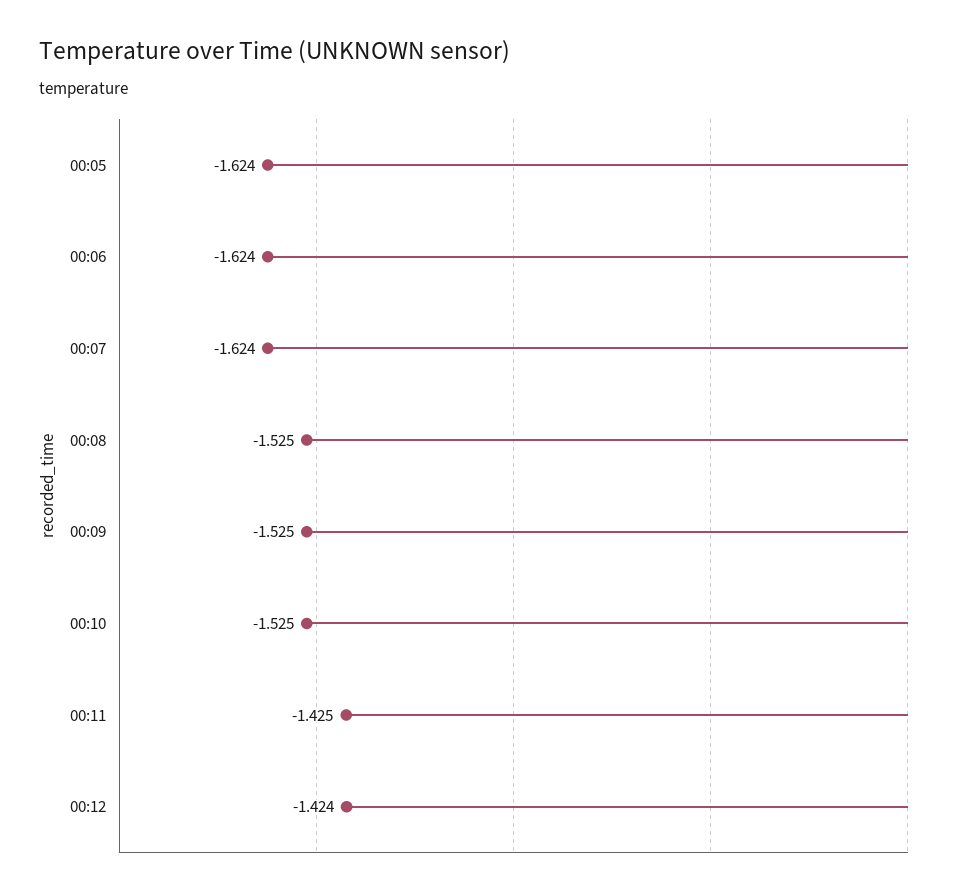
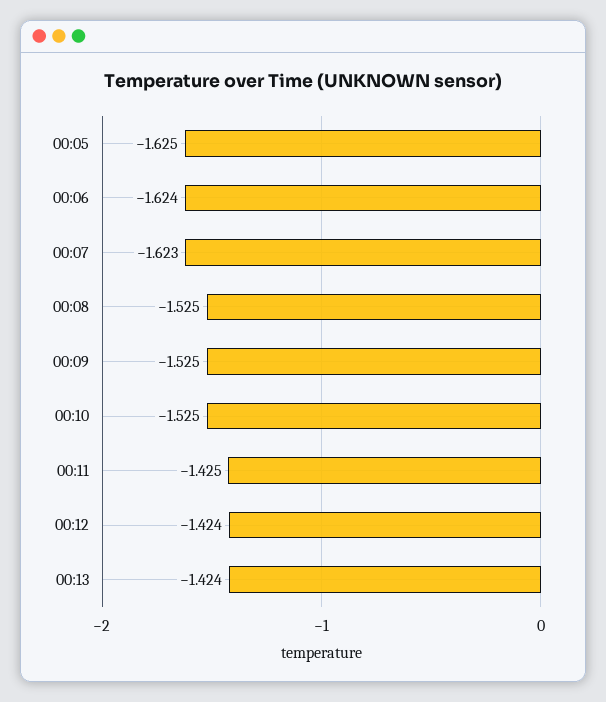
00:05: -1.624 -> -1.625
00:07: -1.624 -> -1.623
00:13: none -> -1.424

